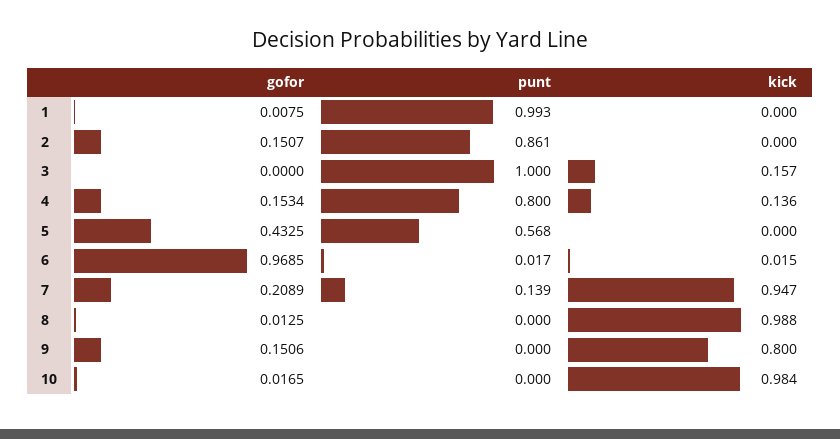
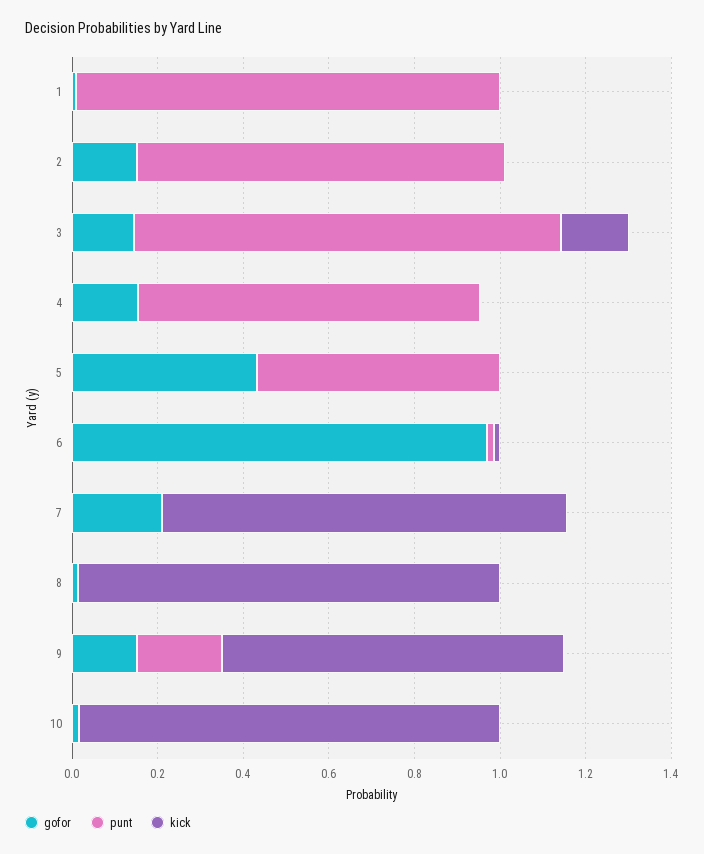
gofor, 3: 0 -> 0.15
kick, 4: 0.136 -> 0
punt, 7: 0.139 -> 0
punt, 9: 0 -> 0.2

